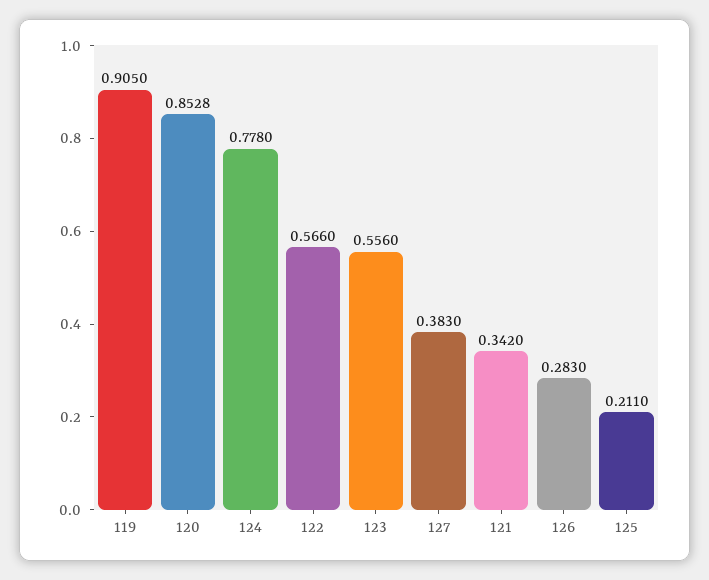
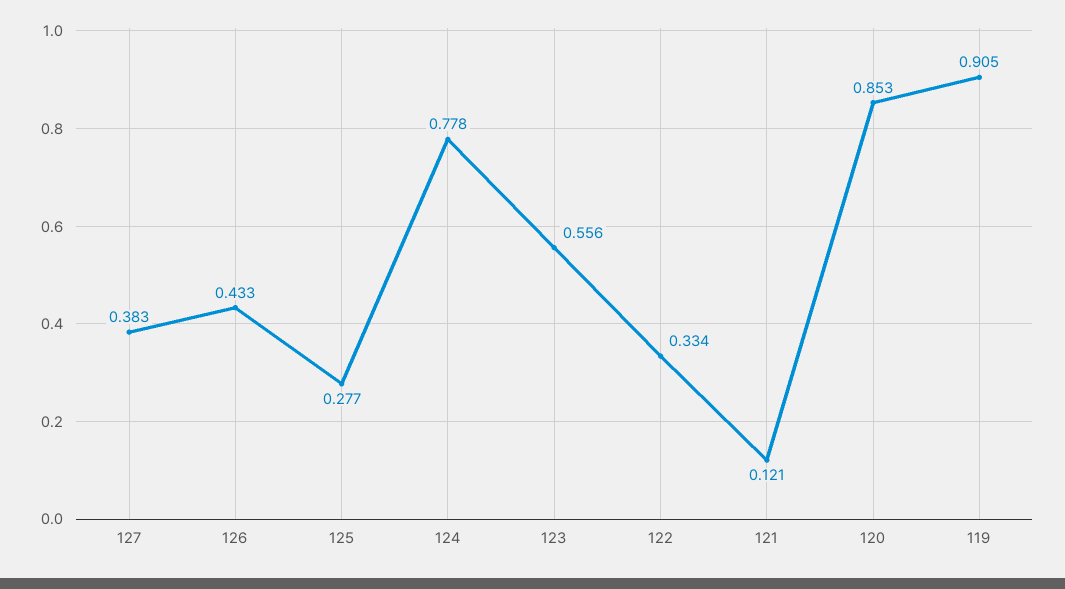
122: 0.566 -> 0.334
121: 0.342 -> 0.121
126: 0.283 -> 0.433
125: 0.211 -> 0.277

